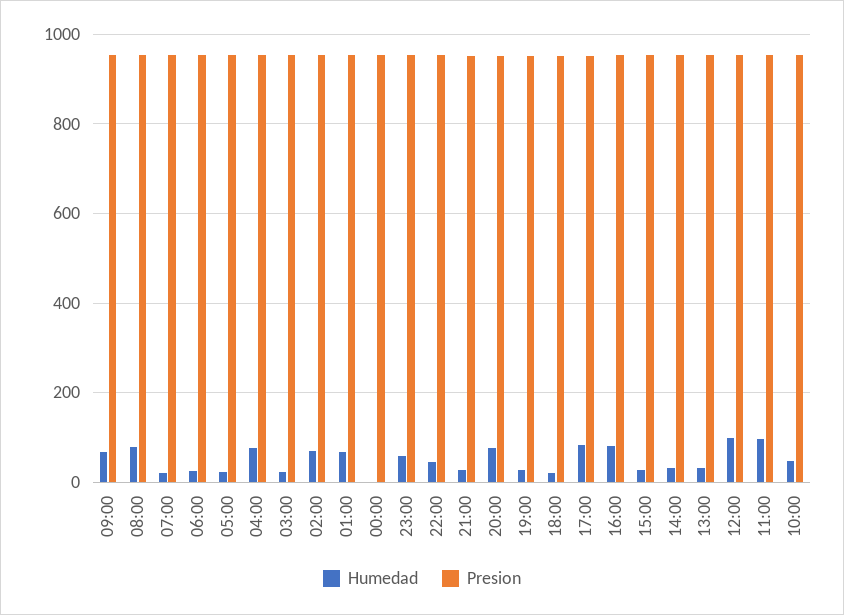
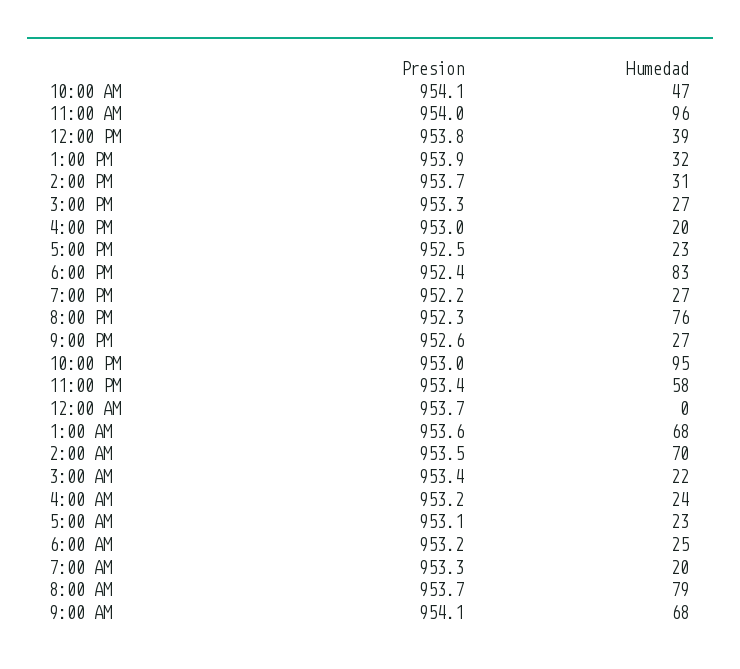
Humedad, 04:00: 80 -> 24
Humedad, 22:00: 40 -> 95
Humedad, 18:00: 20 -> 83
Humedad, 17:00: 80 -> 23
Humedad, 16:00: 80 -> 20
Humedad, 12:00: 100 -> 39

